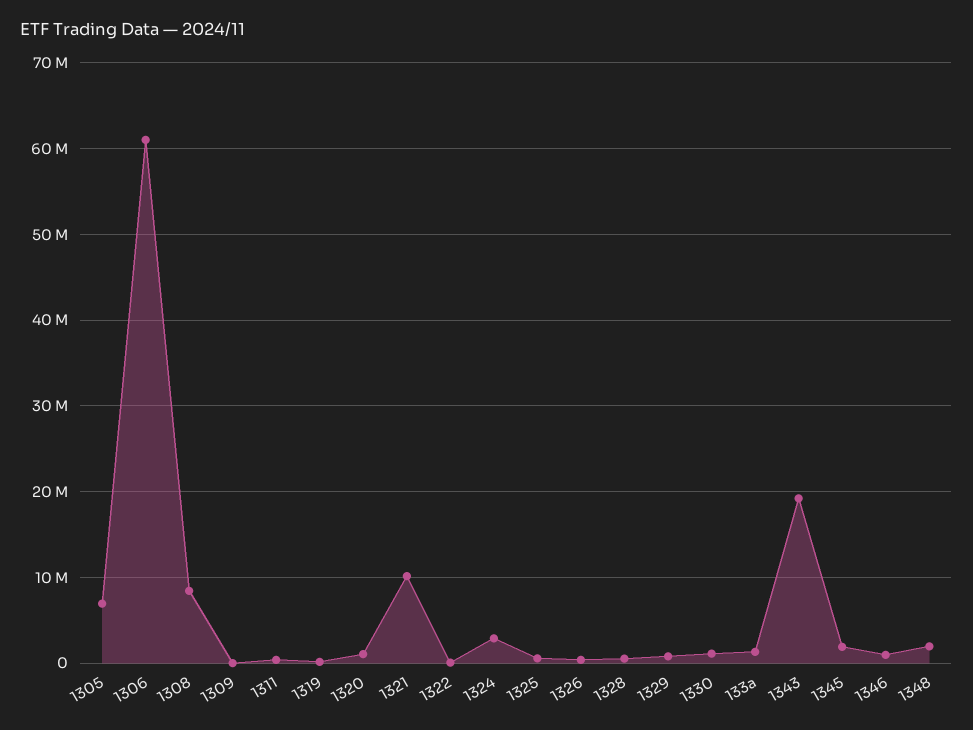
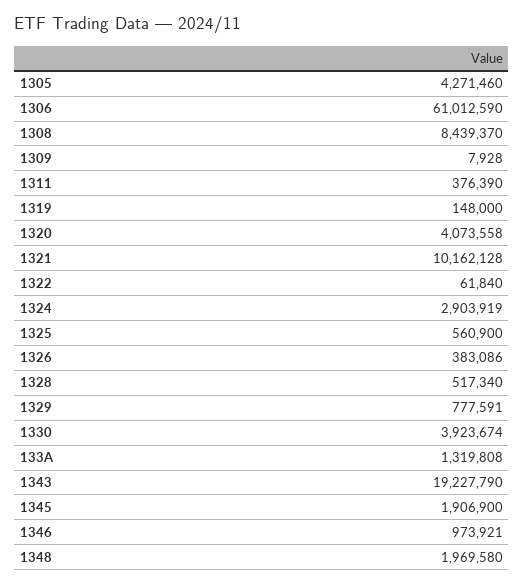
1305: 7000000 -> 4271460
1320: 1000000 -> 4073558
1330: 1000000 -> 3923674

